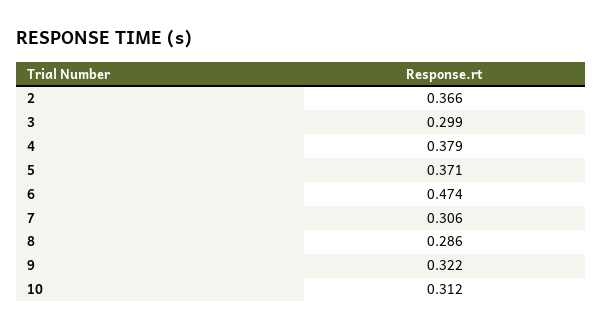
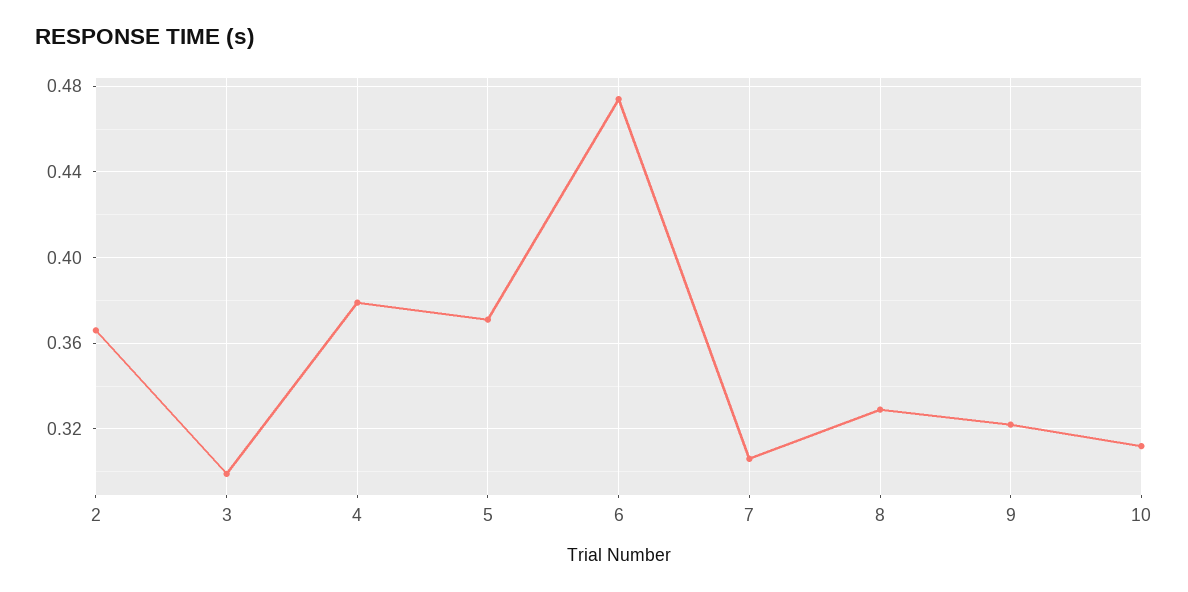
8: 0.286 -> 0.33

